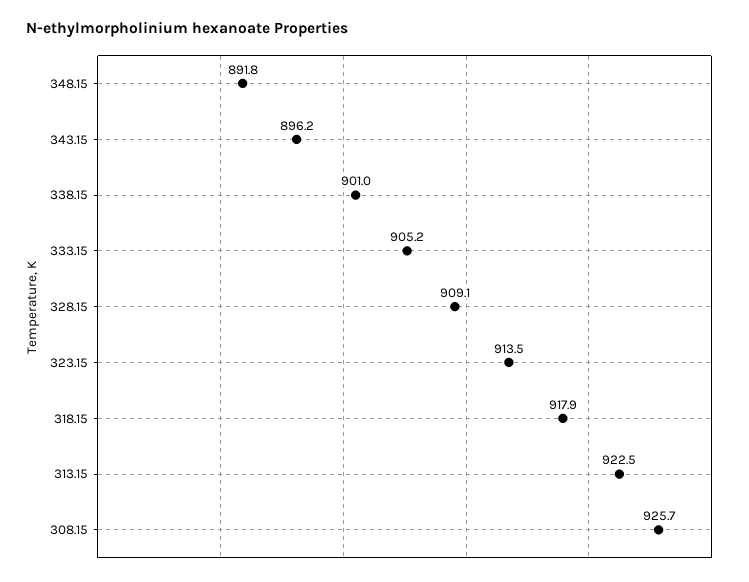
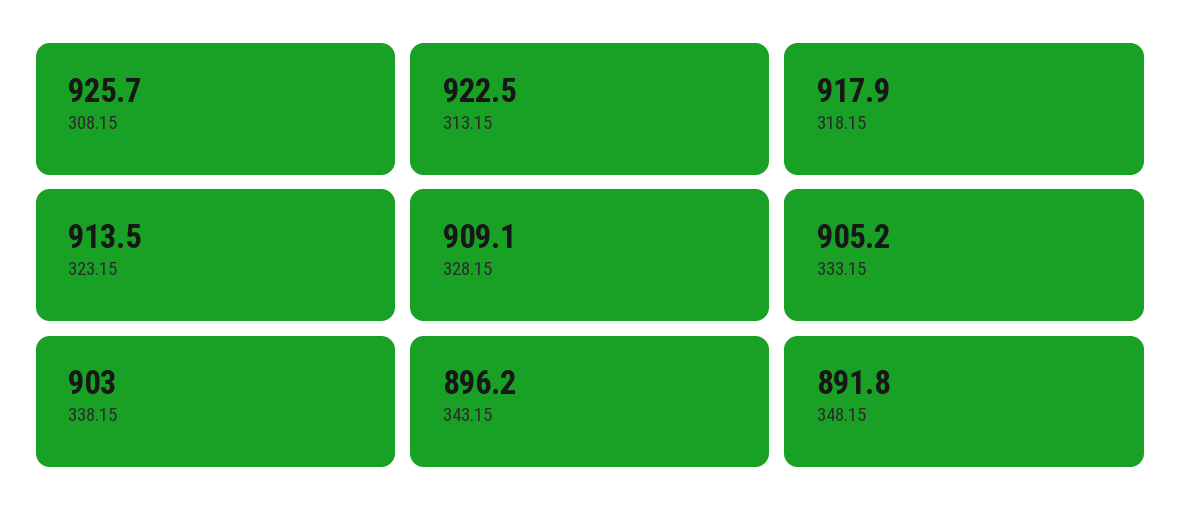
338.15: 901 -> 903

